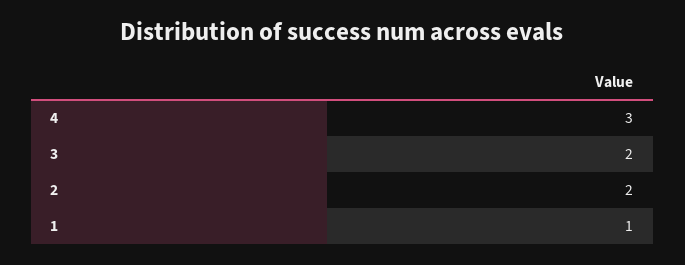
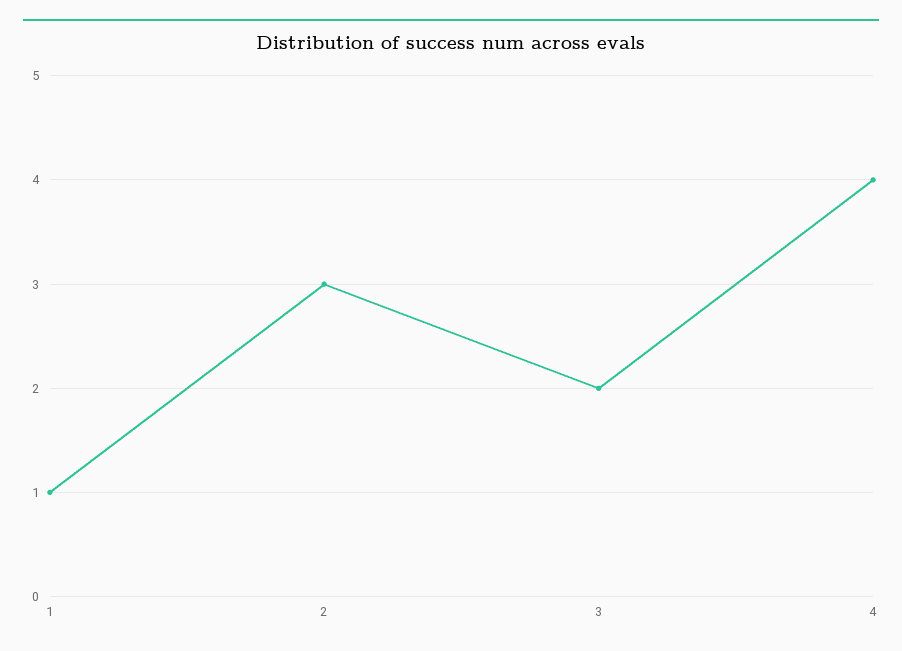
4: 3 -> 4
2: 2 -> 3

